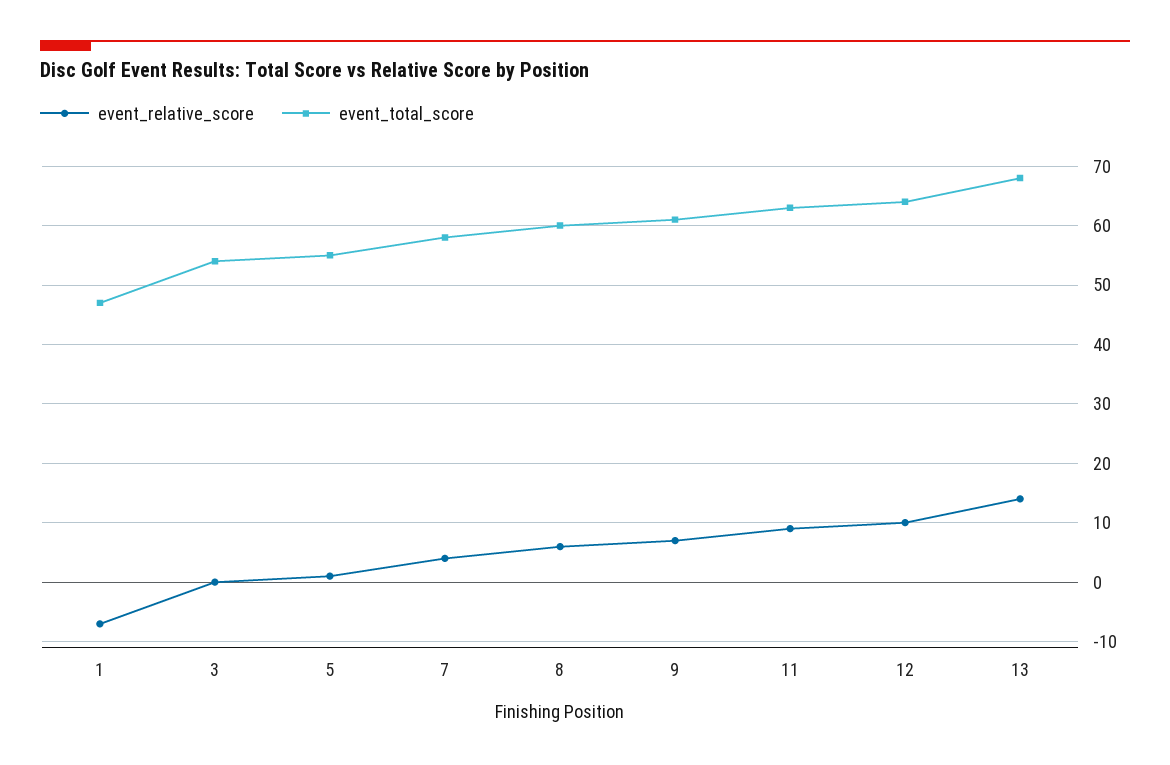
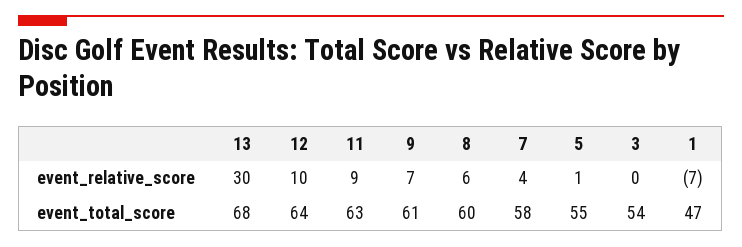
event_relative_score, 13: 15 -> 30

